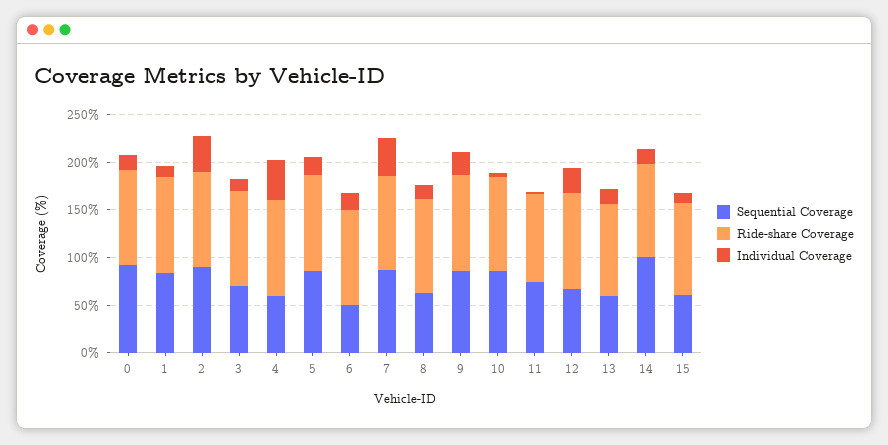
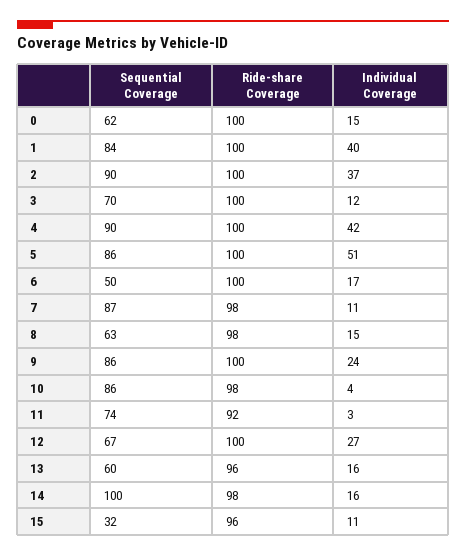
Sequential Coverage, 0: 90 -> 62
Individual Coverage, 1: 10 -> 40
Sequential Coverage, 4: 60 -> 90
Individual Coverage, 5: 20 -> 51
Individual Coverage, 7: 40 -> 11
Sequential Coverage, 15: 60 -> 32

